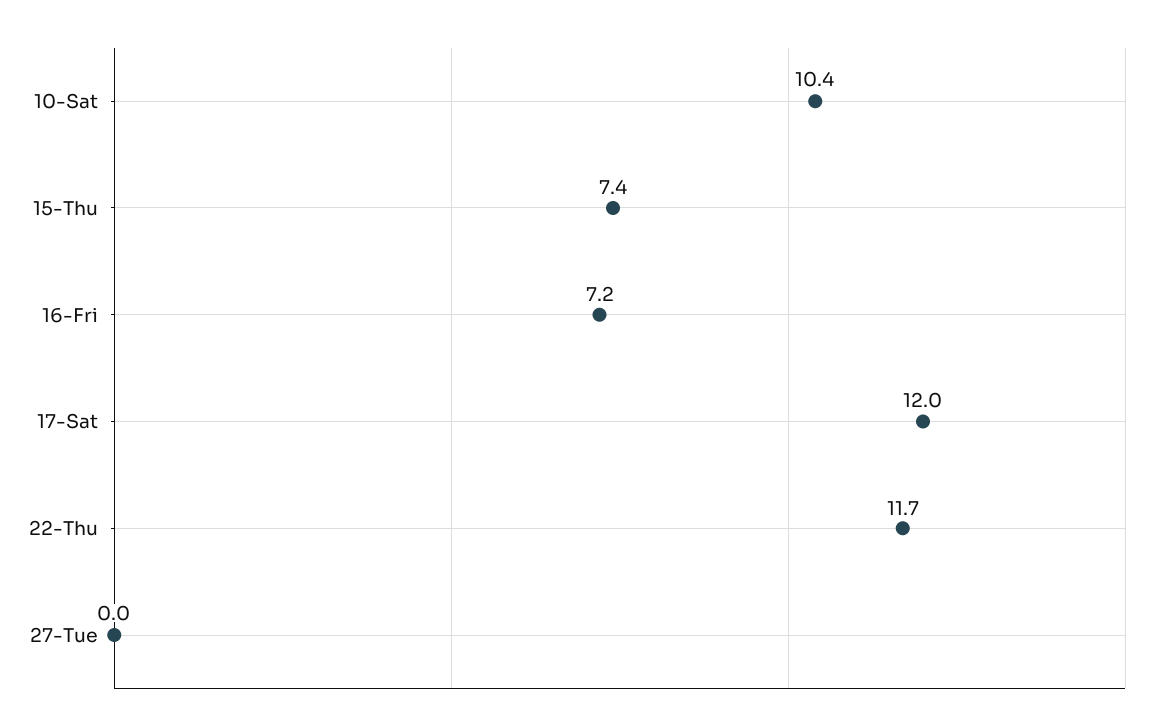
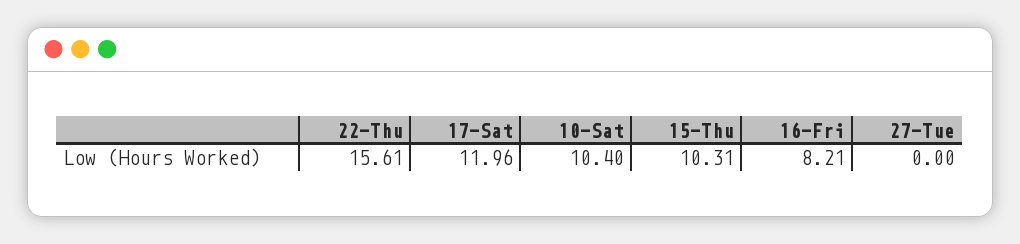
15-Thu: 7.4 -> 10.31
16-Fri: 7.2 -> 8.21
22-Thu: 11.7 -> 15.61

